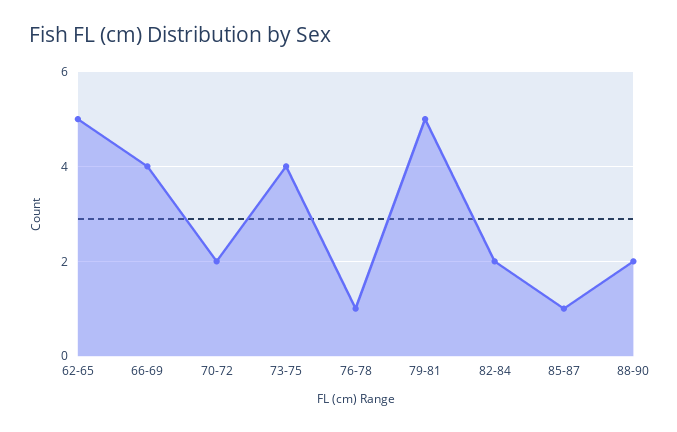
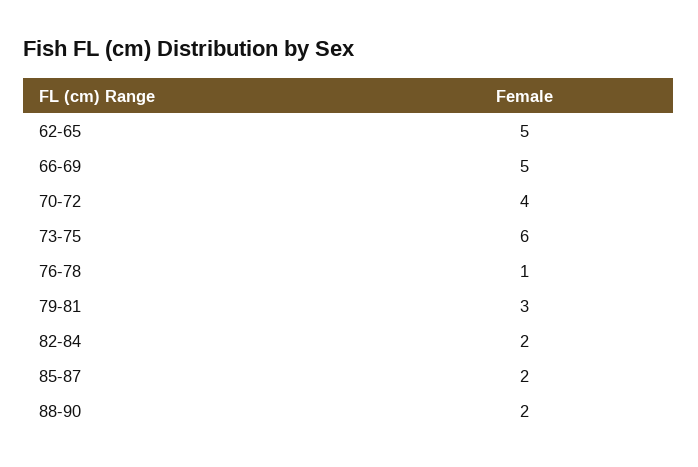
66-69: 4 -> 5
70-72: 2 -> 4
73-75: 4 -> 6
79-81: 5 -> 3
85-87: 1 -> 2

